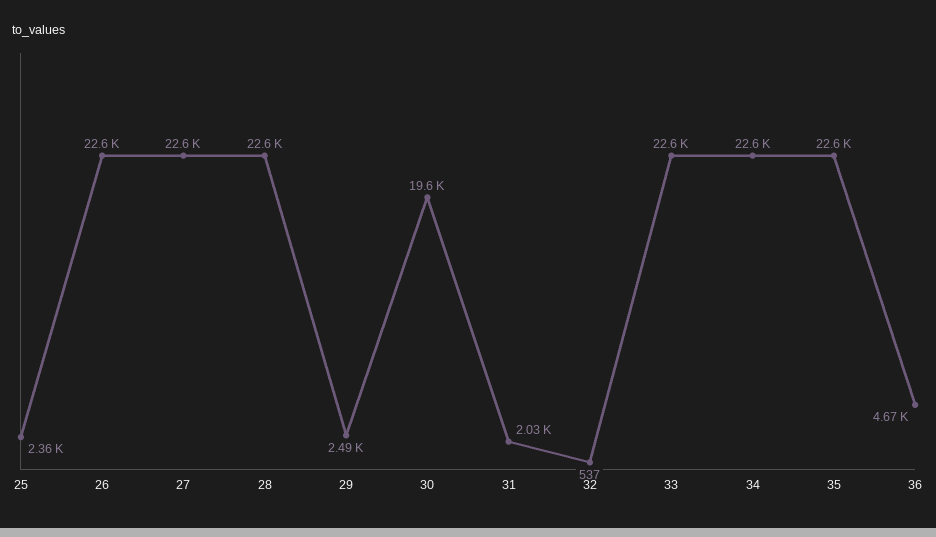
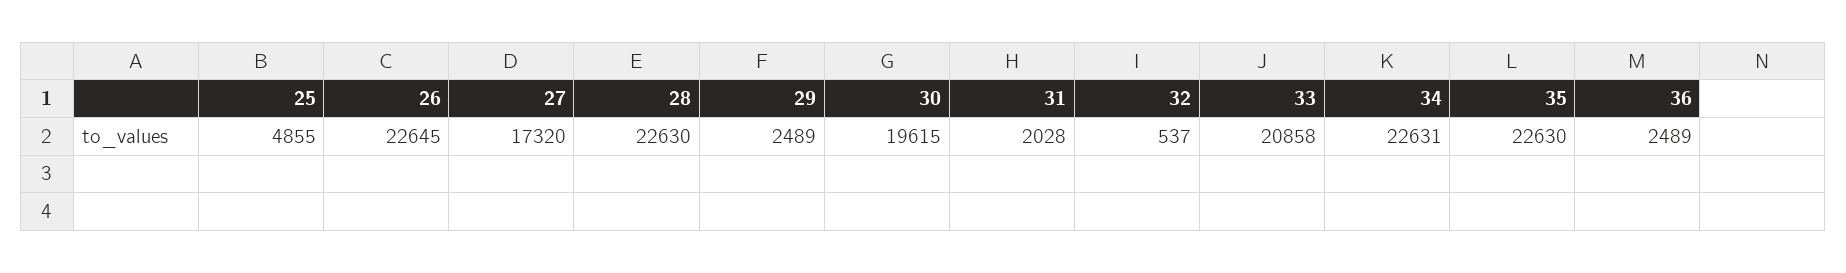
25: 2360 -> 4855
27: 22600 -> 17320
33: 22600 -> 20858
36: 4670 -> 2489

